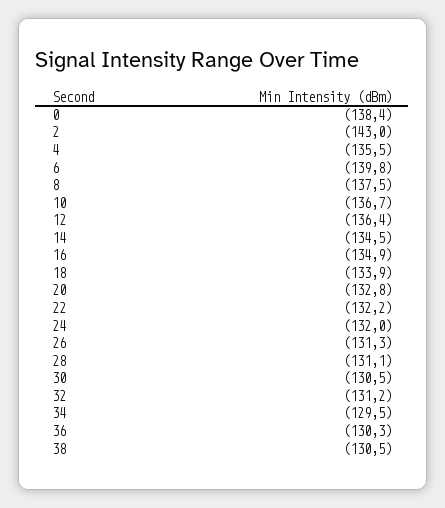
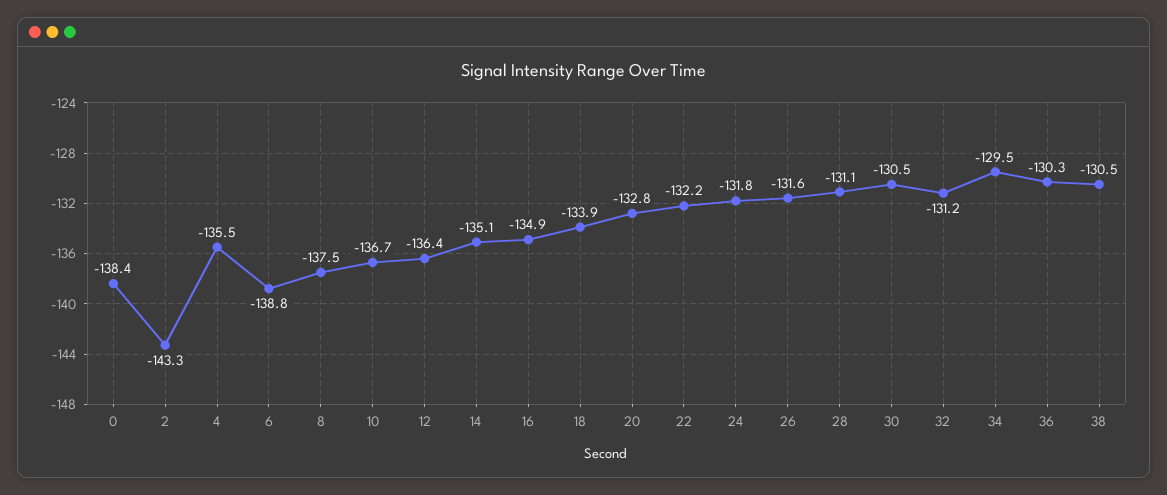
2: -143 -> -143.3
6: -139.8 -> -138.8
14: -134.5 -> -135.1
24: -132 -> -131.8
26: -131.3 -> -131.6

